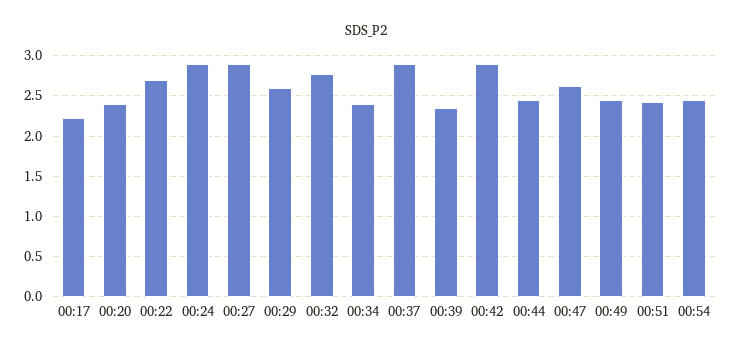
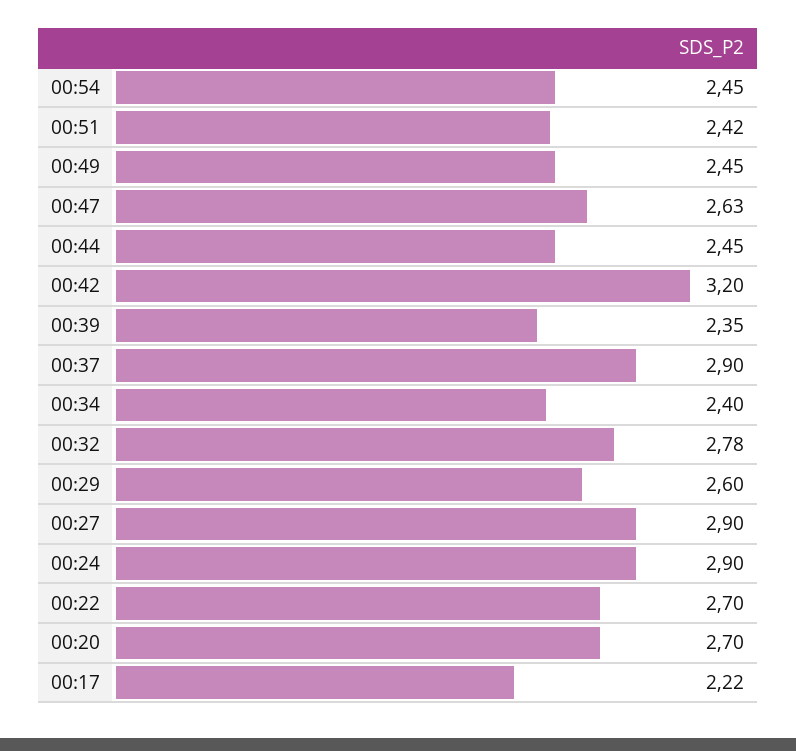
00:20: 2.4 -> 2.7
00:42: 2.9 -> 3.2

